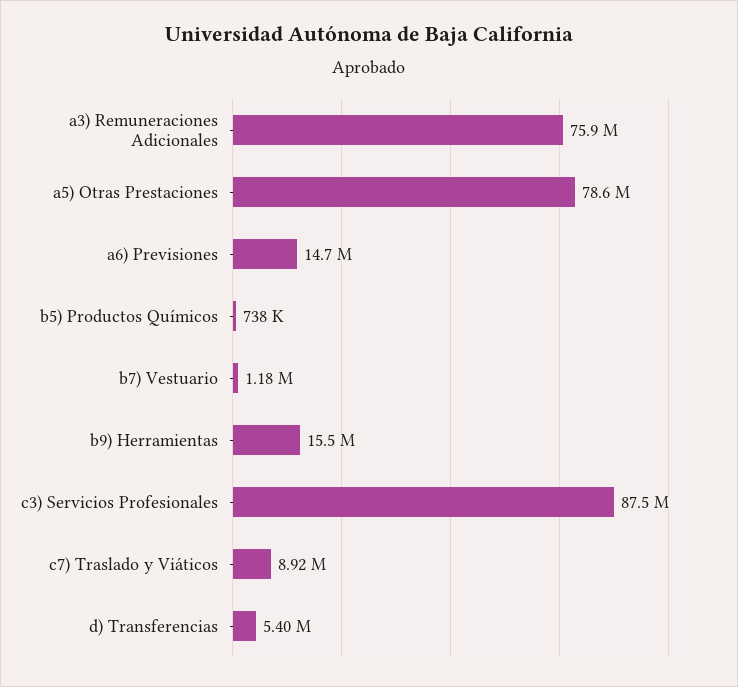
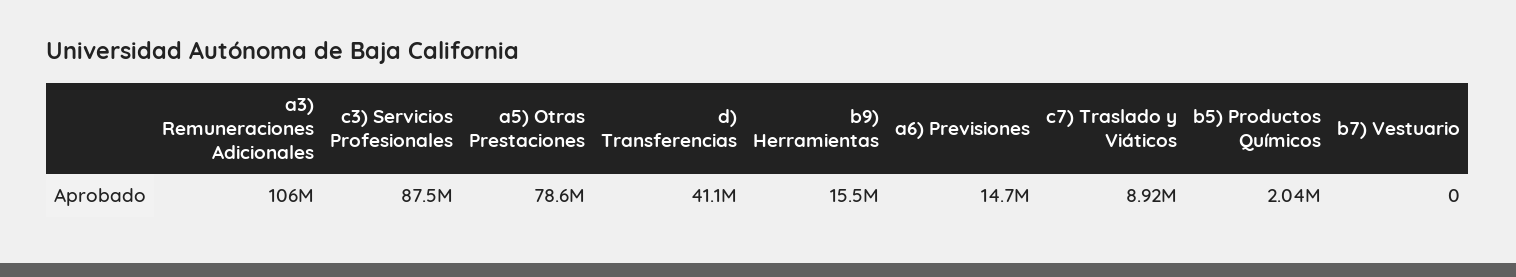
a3) Remuneraciones Adicionales: 75900000 -> 106000000
b5) Productos Químicos: 738000 -> 2040000
b7) Vestuario: 1180000 -> 0
d) Transferencias: 5400000 -> 41100000

